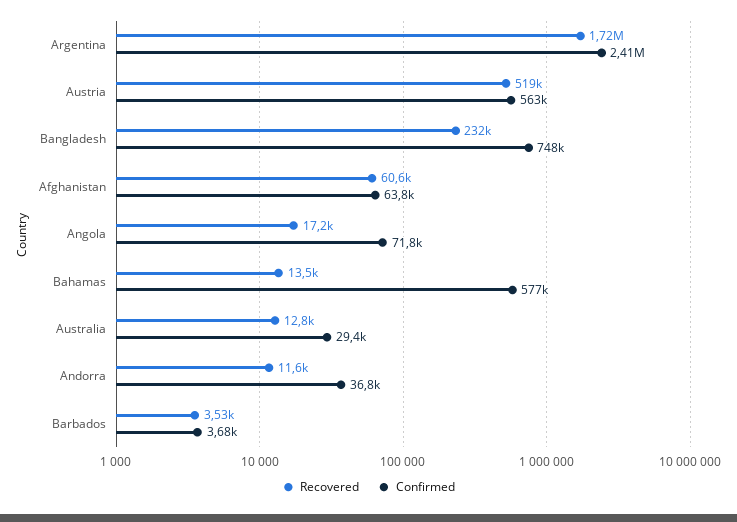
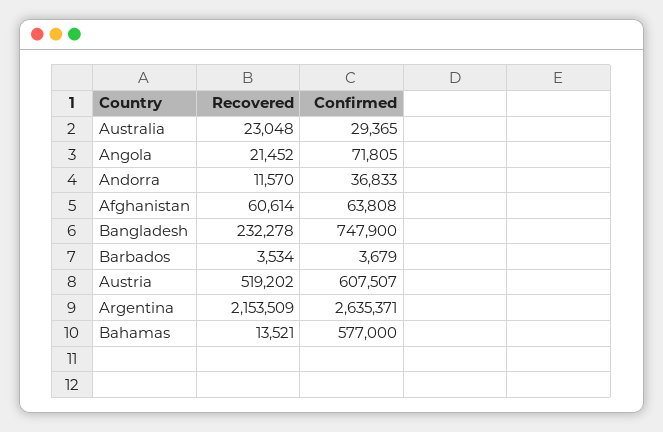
Recovered, Argentina: 1720000 -> 2153509
Confirmed, Argentina: 2410000 -> 2635371
Confirmed, Austria: 563000 -> 607507
Recovered, Angola: 17200 -> 21452
Recovered, Australia: 12800 -> 23048

